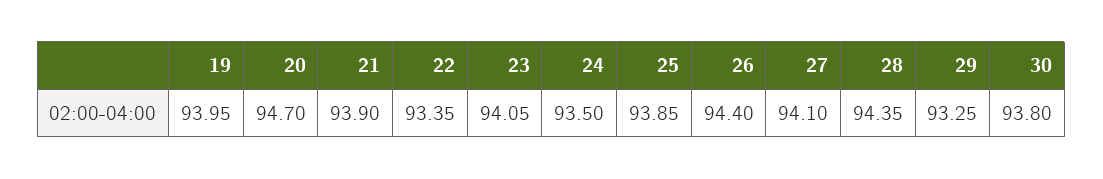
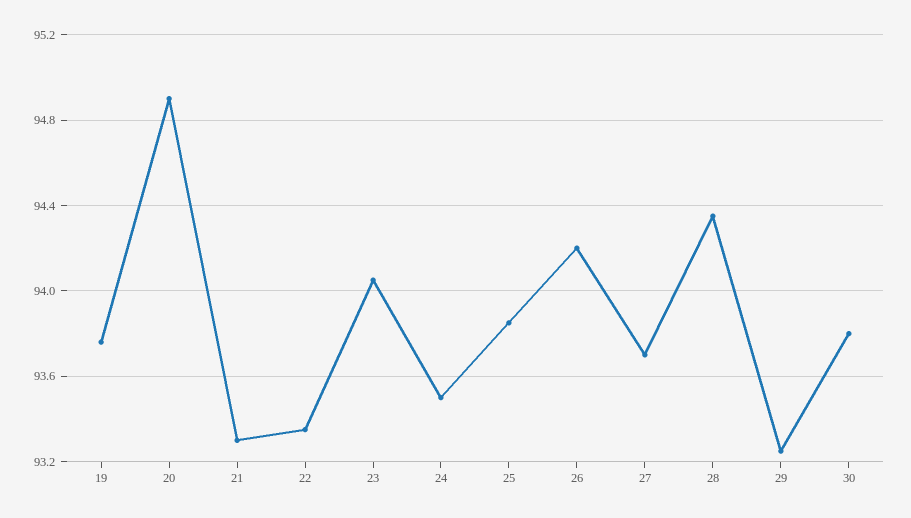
19: 93.95 -> 93.75
20: 94.7 -> 94.9
21: 93.9 -> 93.3
26: 94.4 -> 94.2
27: 94.1 -> 93.7

